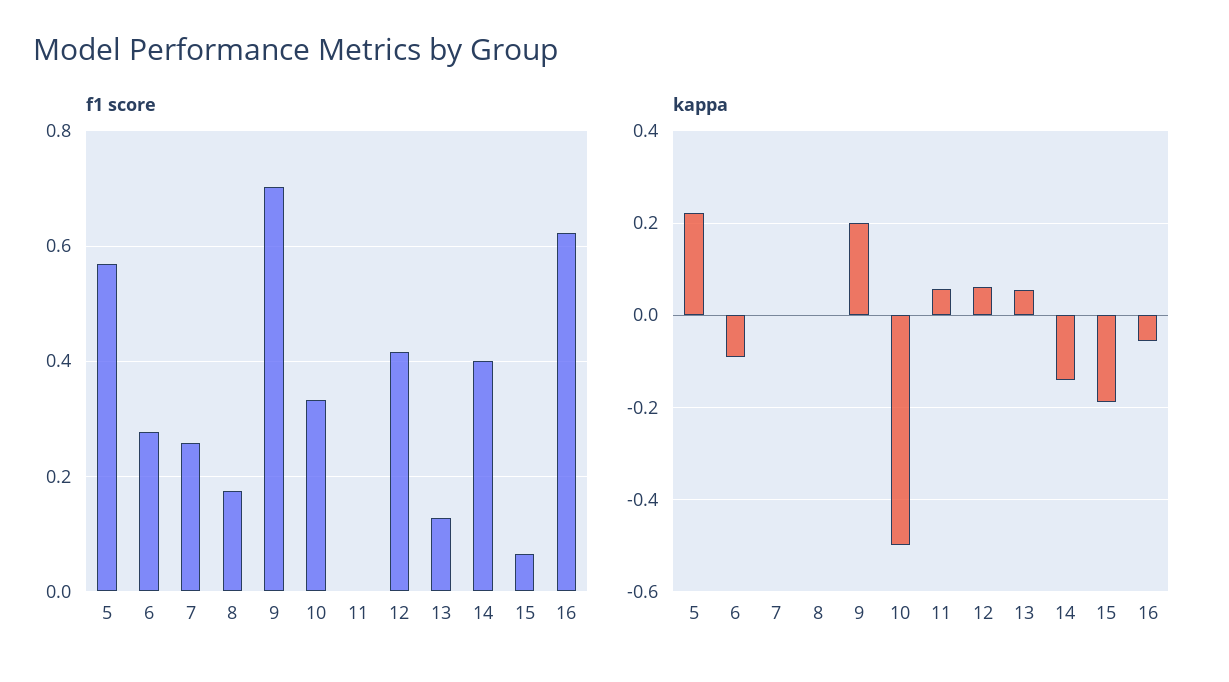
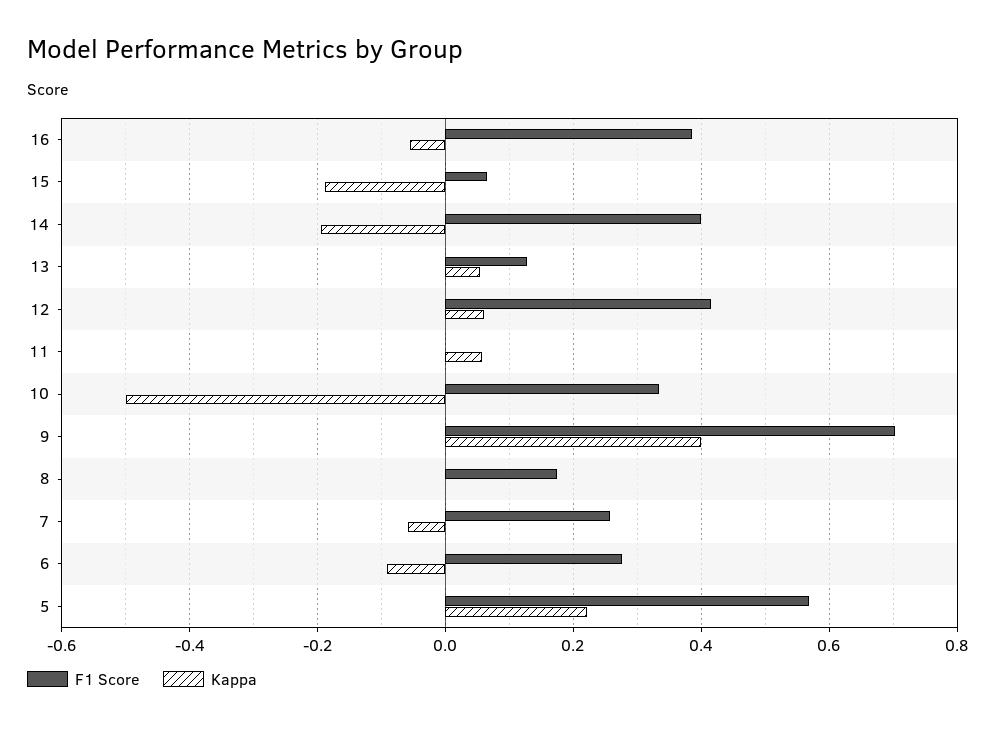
f1 score, 16: 0.62 -> 0.38
kappa, 7: 0 -> -0.06
kappa, 9: 0.2 -> 0.4
kappa, 14: -0.14 -> -0.2

